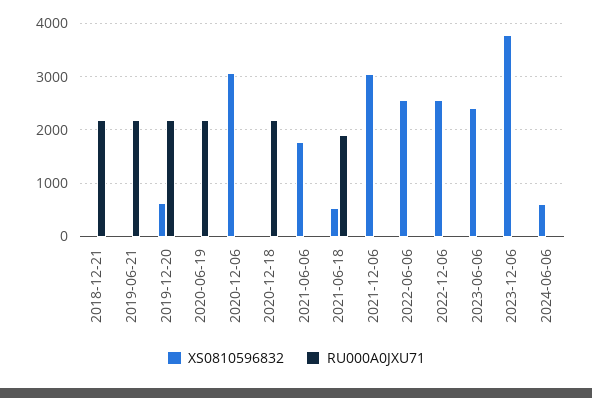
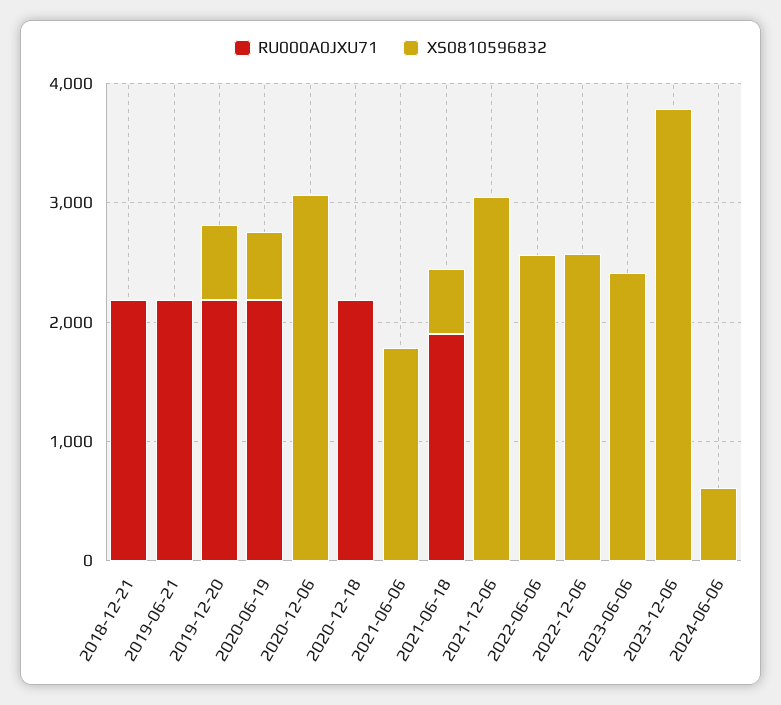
XS0810596832, 2020-06-19: 0 -> 600

